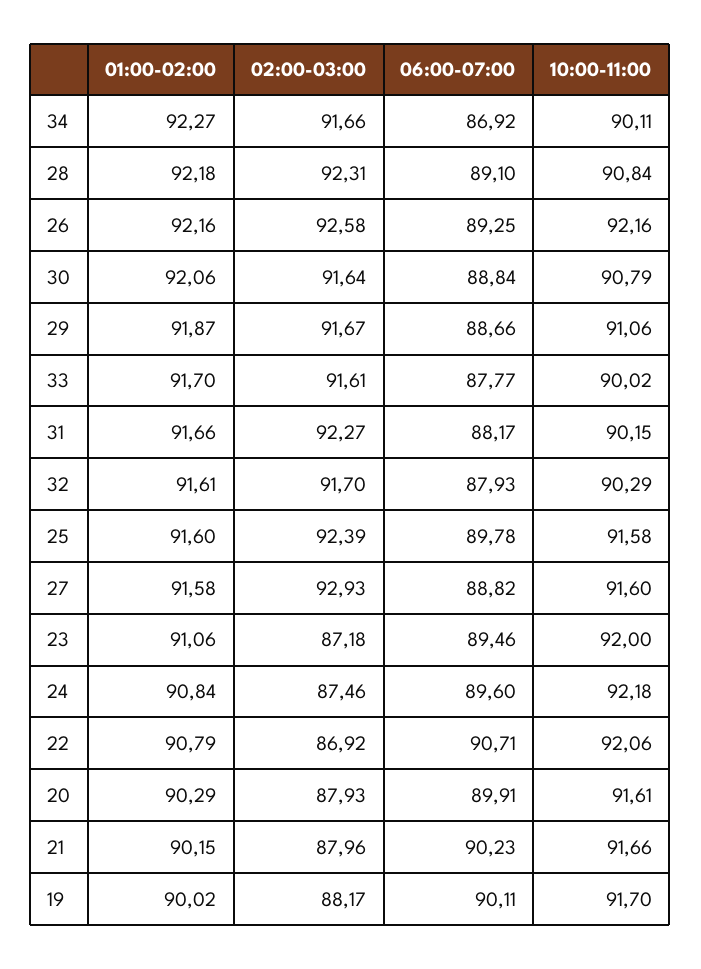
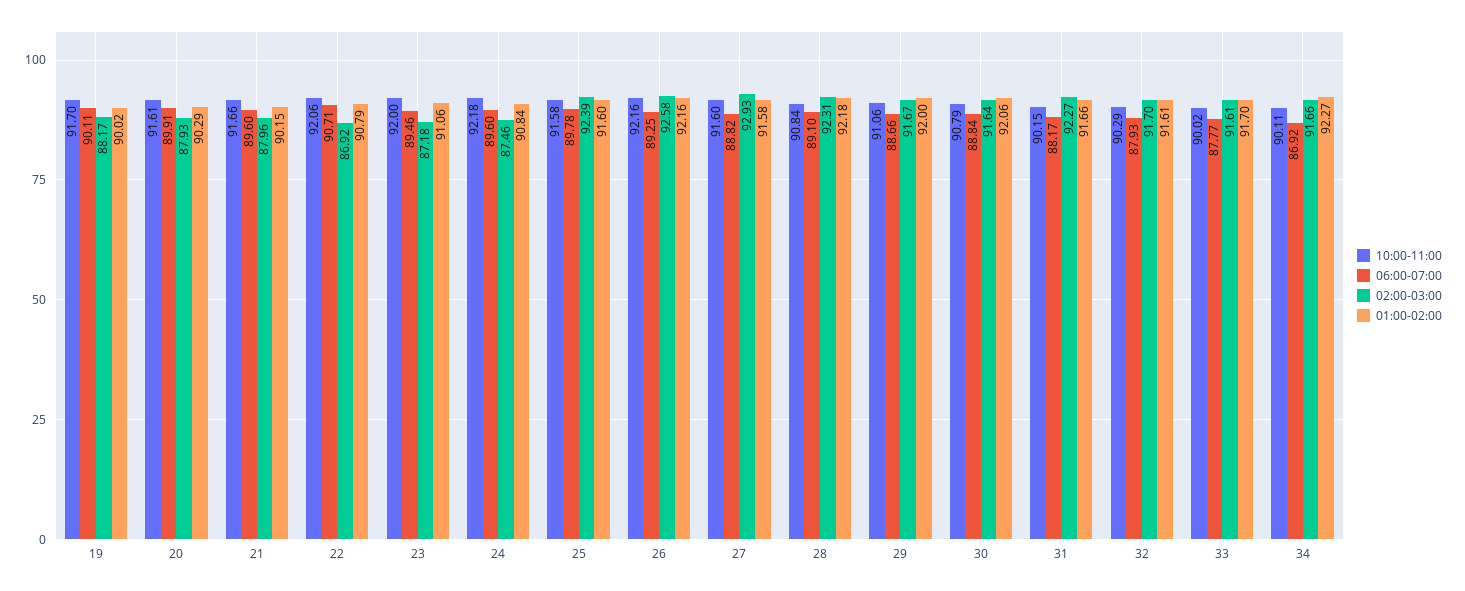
01:00-02:00, 29: 91.87 -> 92
06:00-07:00, 21: 90.23 -> 89.6

